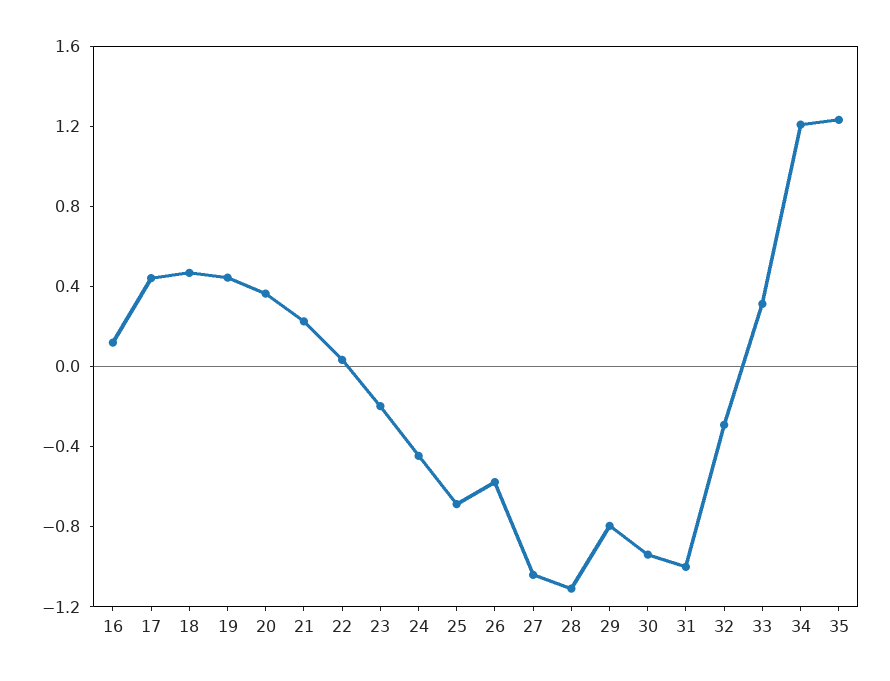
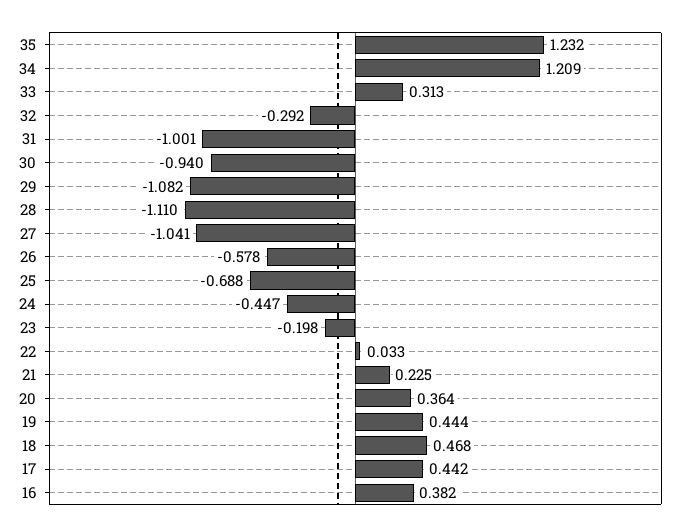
16: 0.1 -> 0.382
29: -0.8 -> -1.082

